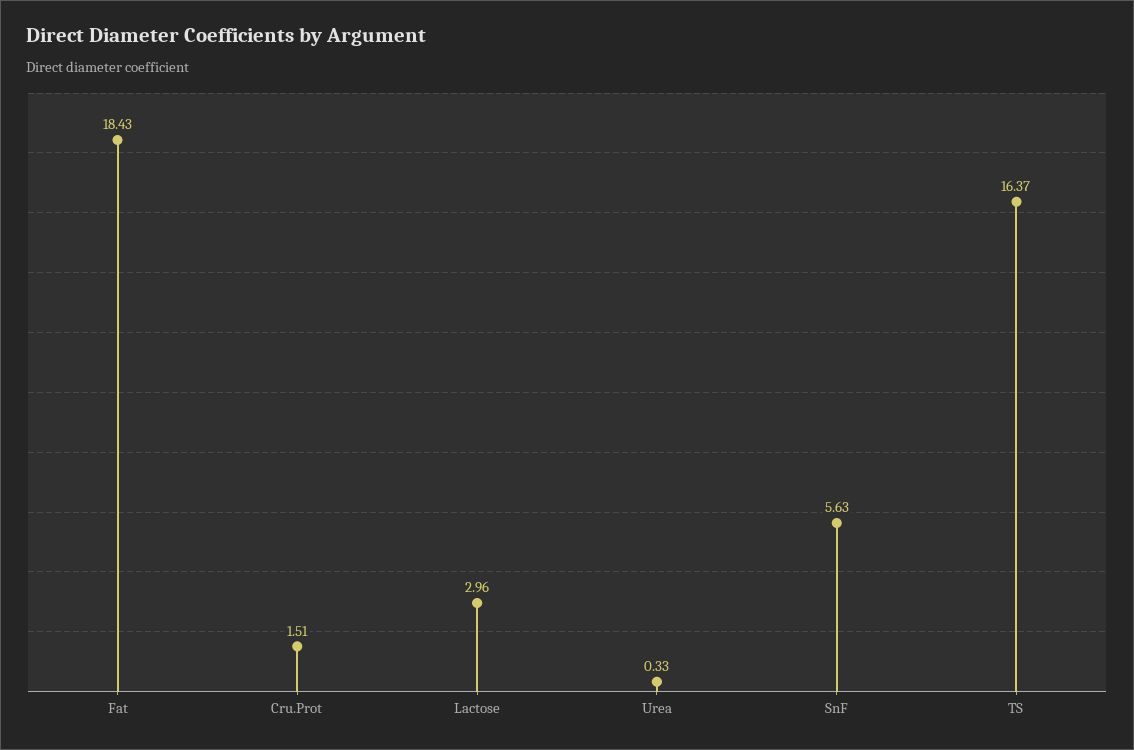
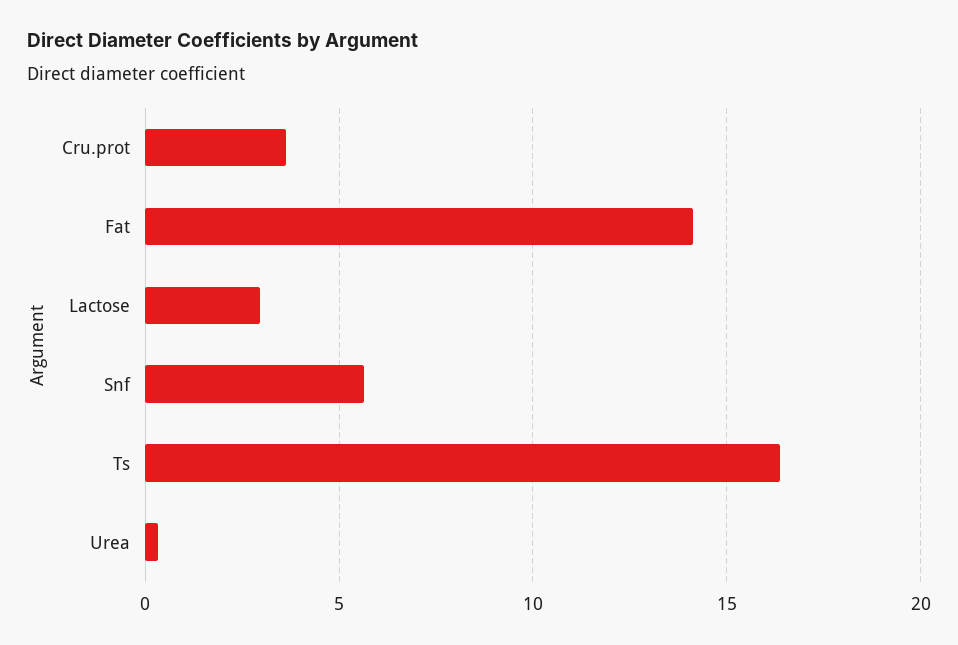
Fat: 18.43 -> 14
Cru.Prot: 1.51 -> 3.5

